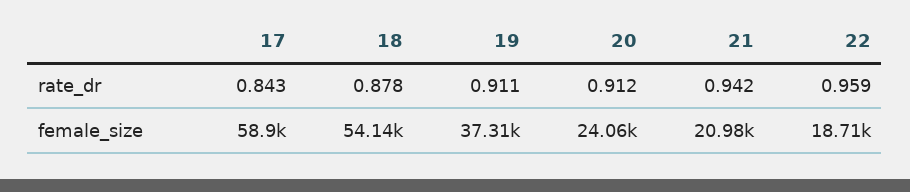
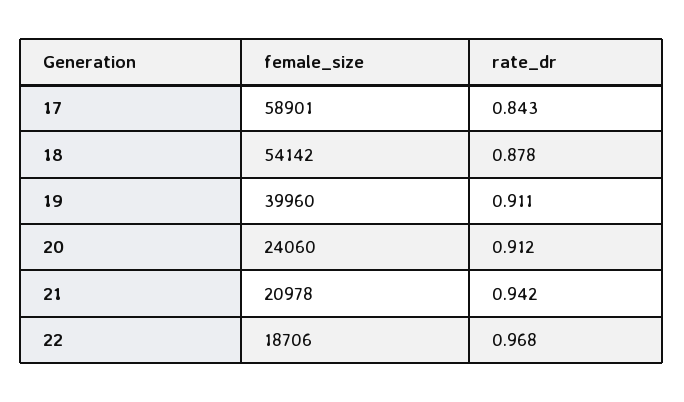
22, rate_dr: 0.959 -> 0.968
19, female_size: 37310 -> 39960

